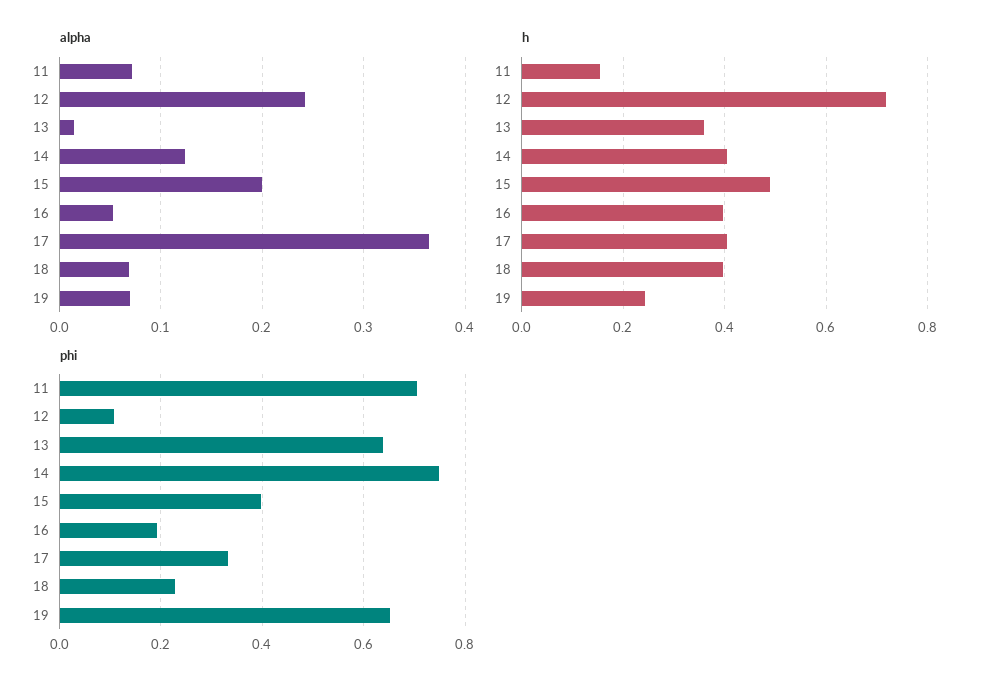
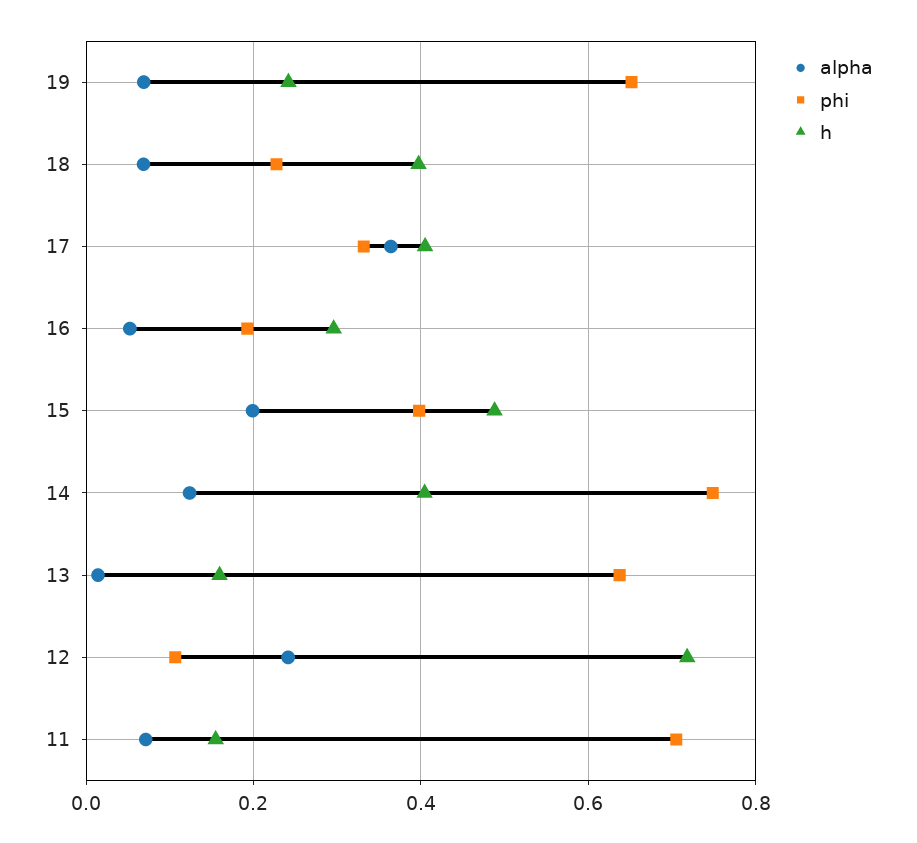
h, 13: 0.36 -> 0.16
h, 16: 0.4 -> 0.3

